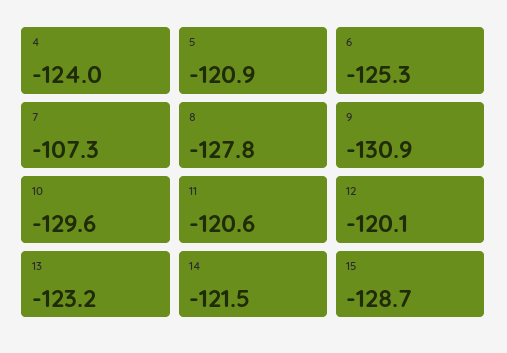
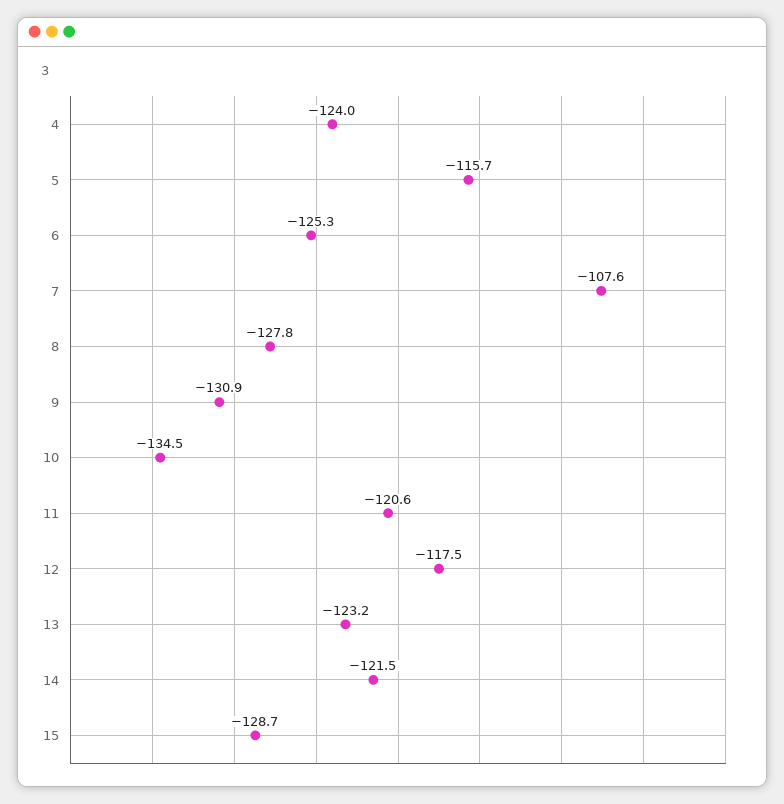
5: -120.9 -> -115.7
7: -107.3 -> -107.6
10: -129.6 -> -134.5
12: -120.1 -> -117.5

